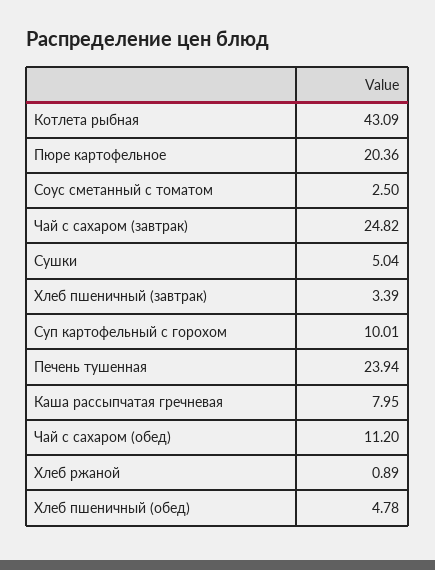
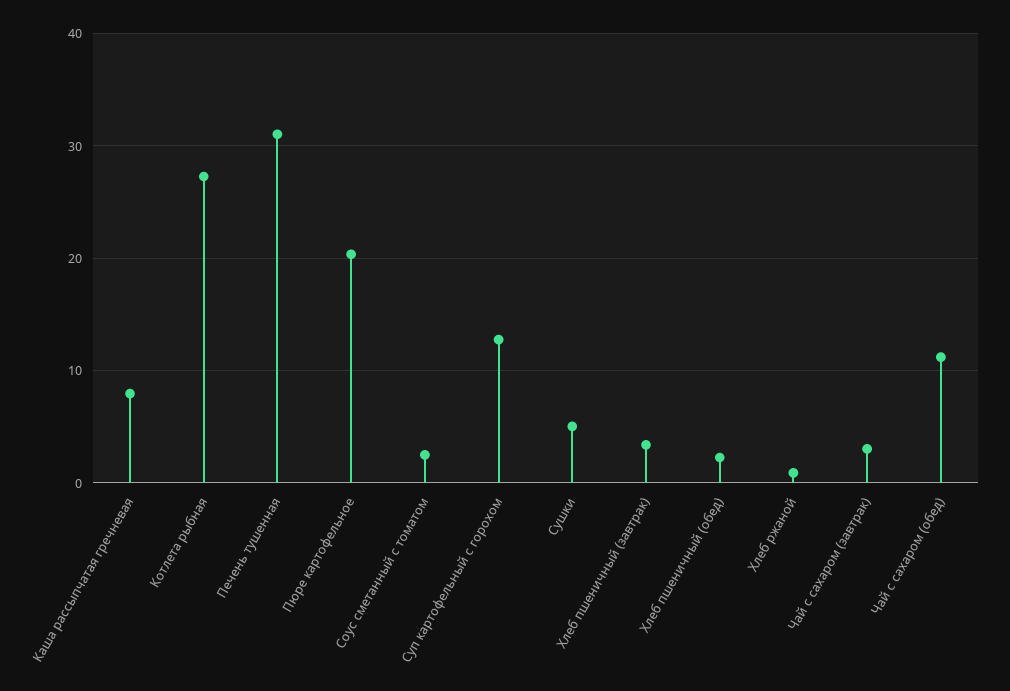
Котлета рыбная: 43.09 -> 27
Чай с сахаром (завтрак): 24.82 -> 3
Суп картофельный с горохом: 10.01 -> 13
Печень тушенная: 23.94 -> 31
Хлеб пшеничный (обед): 4.78 -> 2

